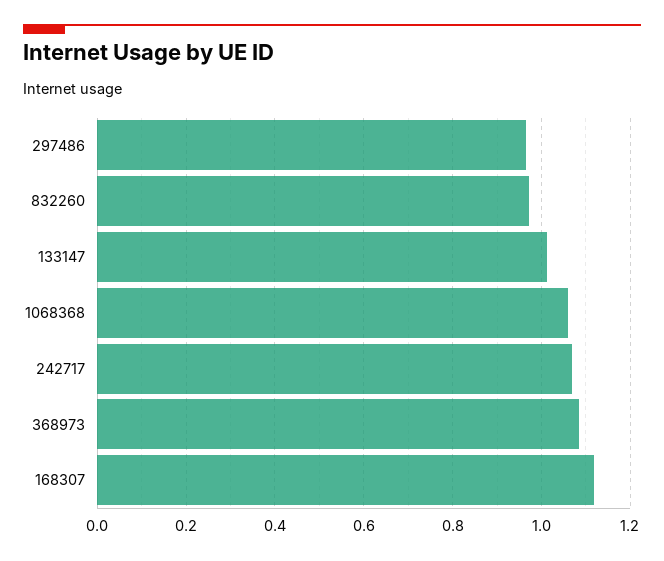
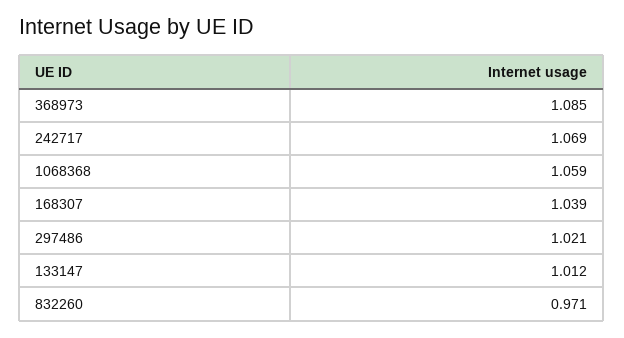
297486: 0.96 -> 1.021
168307: 1.12 -> 1.039

